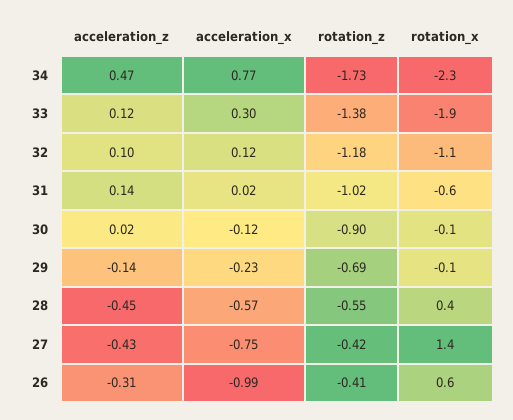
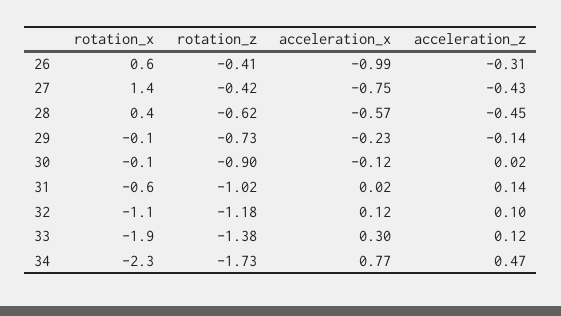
rotation_z, 29: -0.69 -> -0.73
rotation_z, 28: -0.55 -> -0.62

